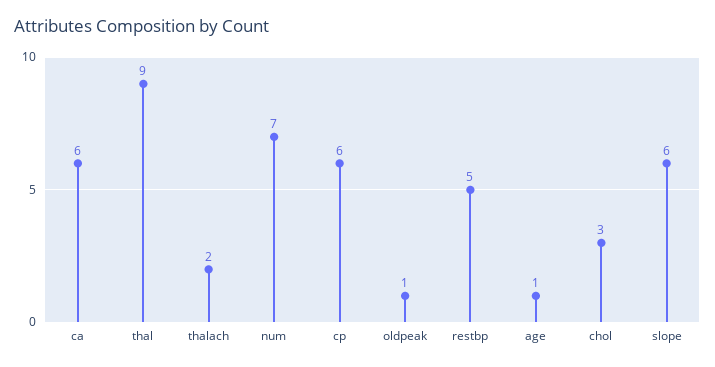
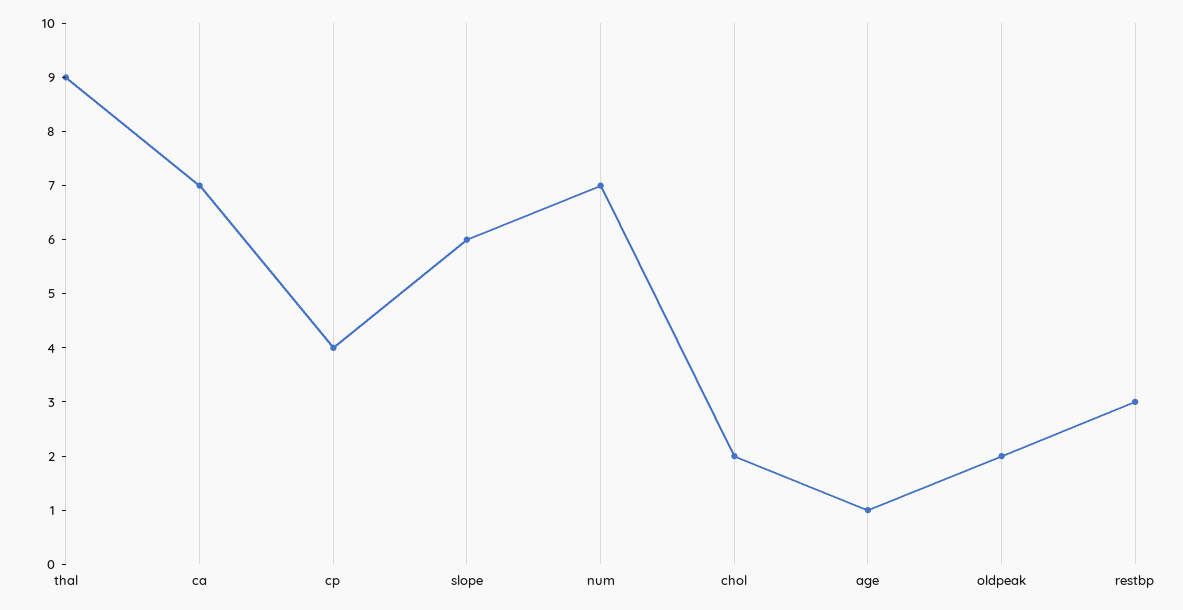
ca: 6 -> 7
thalach: 2 -> none
cp: 6 -> 4
oldpeak: 1 -> 2
restbp: 5 -> 3
chol: 3 -> 2

